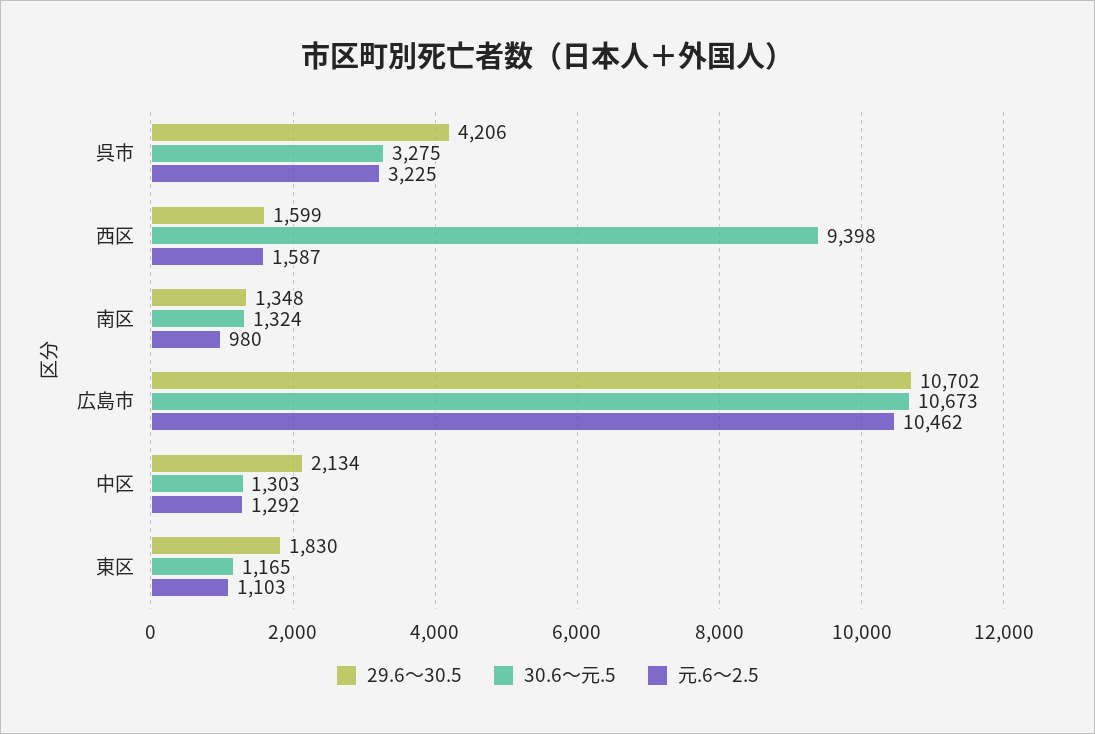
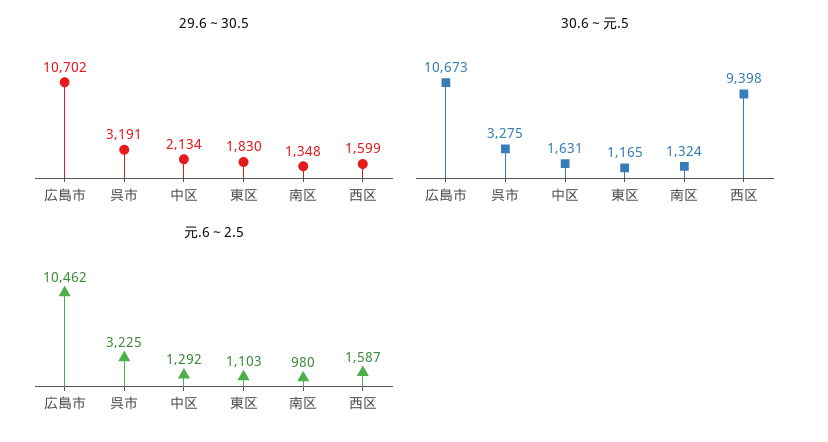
29.6～30.5, 呉市: 4206 -> 3191
30.6～元.5, 中区: 1303 -> 1631

